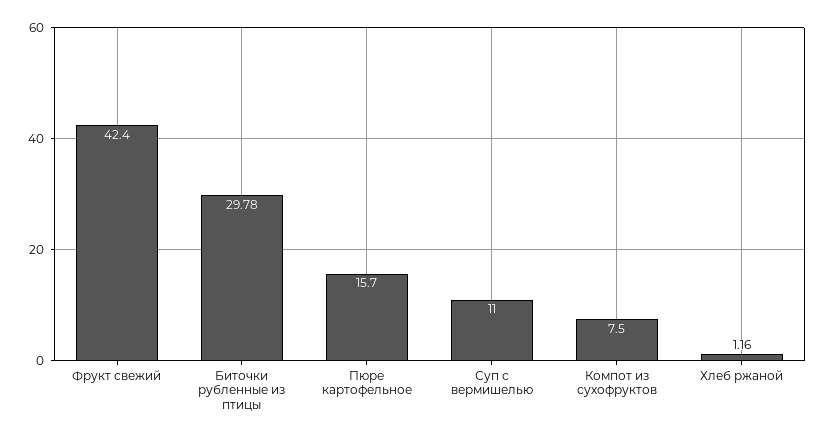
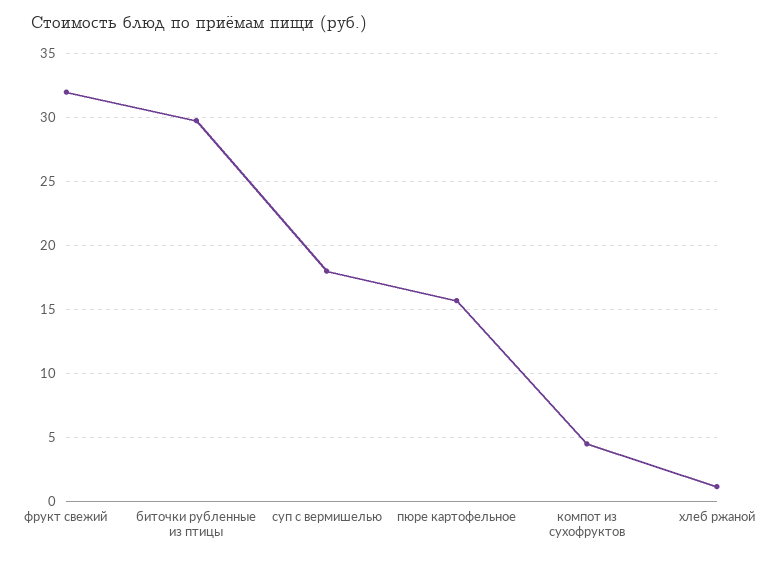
Фрукт свежий: 42.4 -> 32
Суп с вермишелью: 11 -> 18
Компот из сухофруктов: 7.5 -> 4.5

